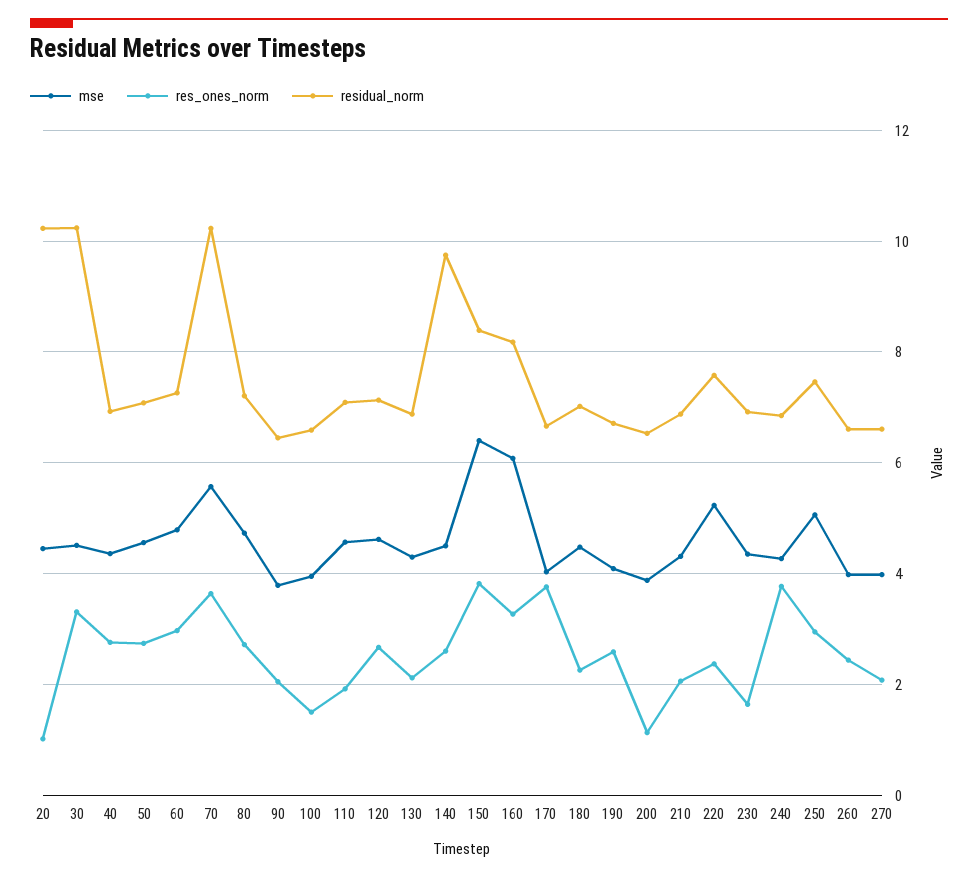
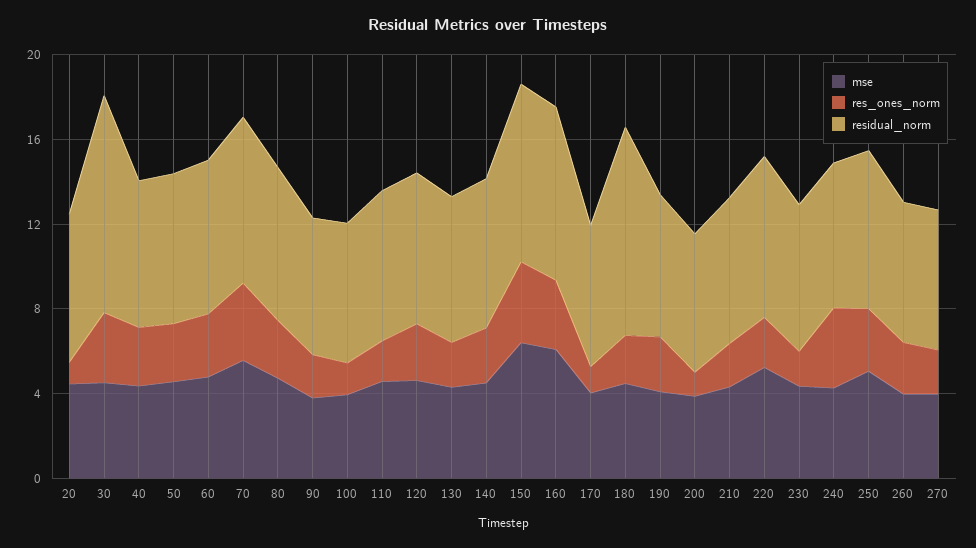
residual_norm, 20: 10.2 -> 7
residual_norm, 70: 10.2 -> 8
residual_norm, 140: 9.8 -> 7
res_ones_norm, 170: 3.8 -> 1
residual_norm, 180: 7 -> 10

